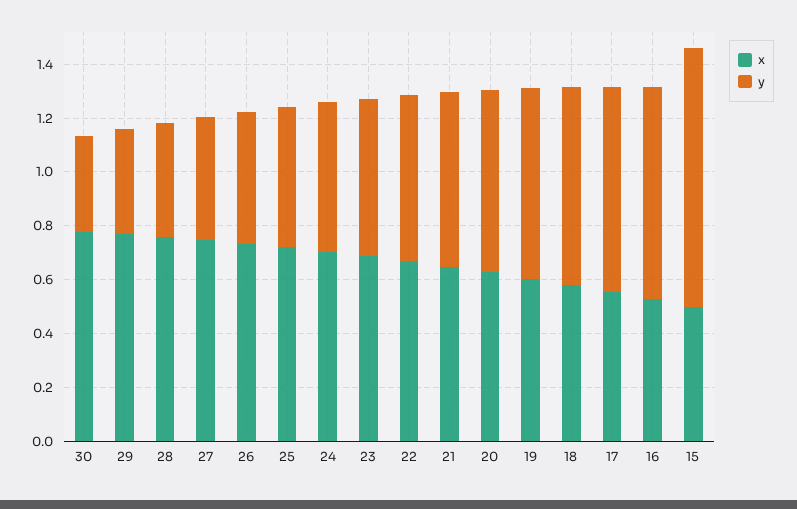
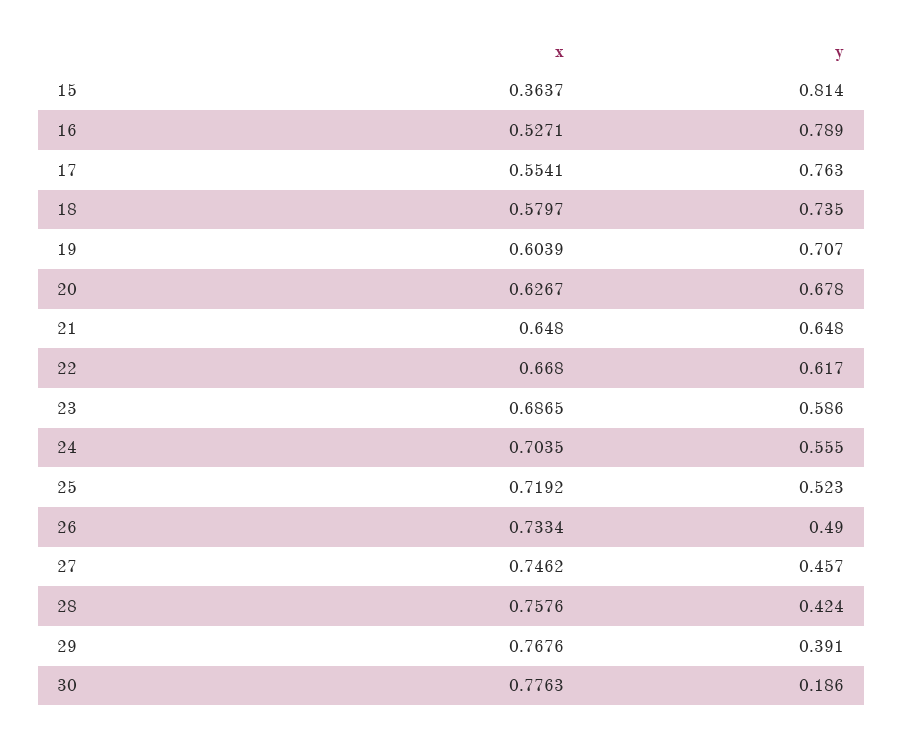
y, 30: 0.35 -> 0.186
x, 15: 0.5 -> 0.3637
y, 15: 0.95 -> 0.814

